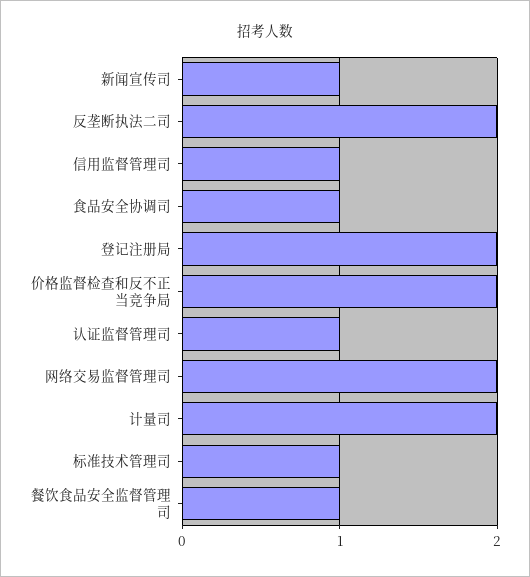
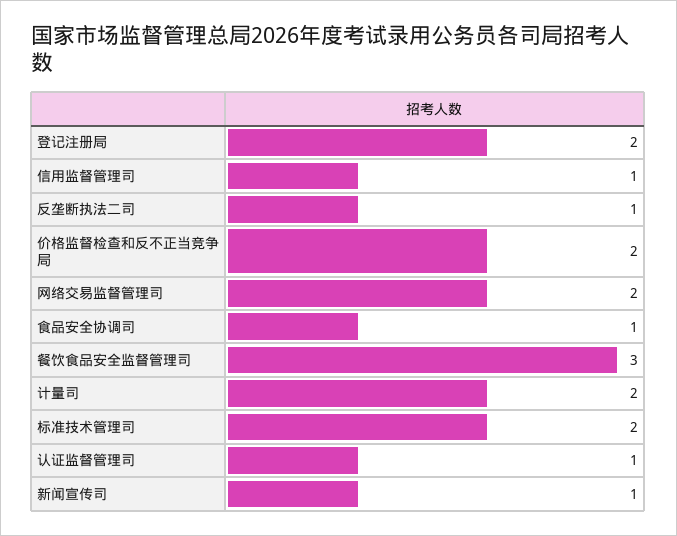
反垄断执法二司: 2 -> 1
标准技术管理司: 1 -> 2
餐饮食品安全监督管理司: 1 -> 3

